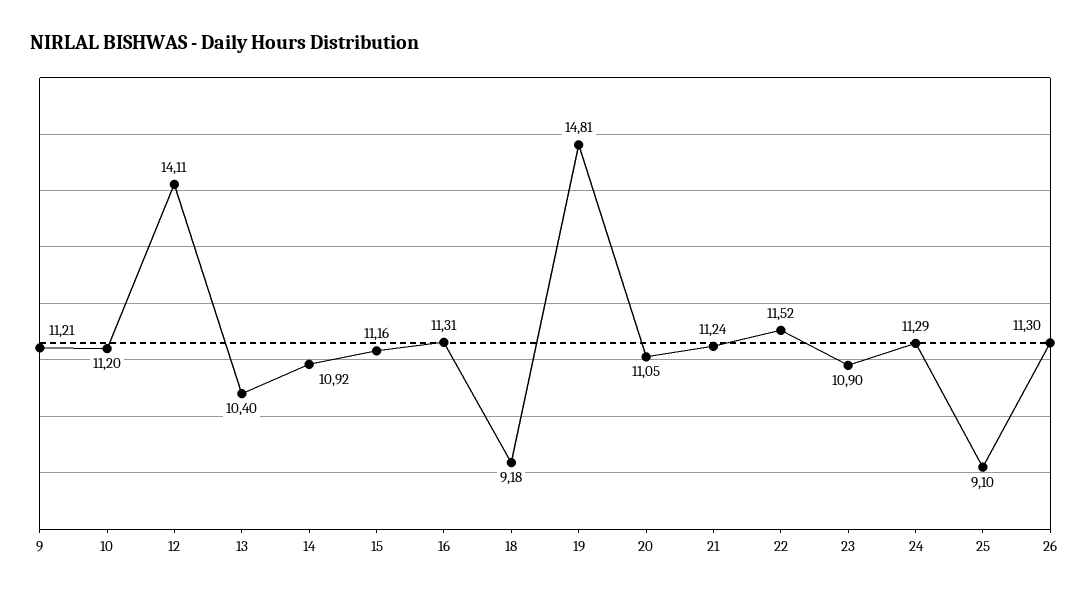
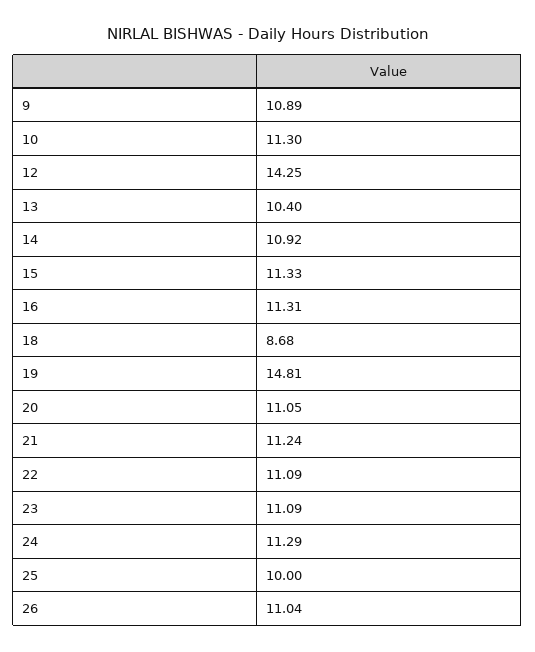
9: 11.21 -> 10.89
10: 11.2 -> 11.3
12: 14.11 -> 14.25
15: 11.16 -> 11.33
18: 9.18 -> 8.68
22: 11.52 -> 11.09
23: 10.9 -> 11.09
25: 9.1 -> 10
26: 11.3 -> 11.04

